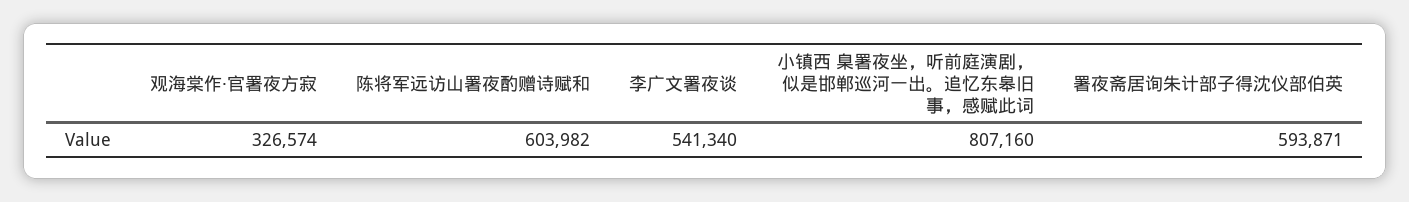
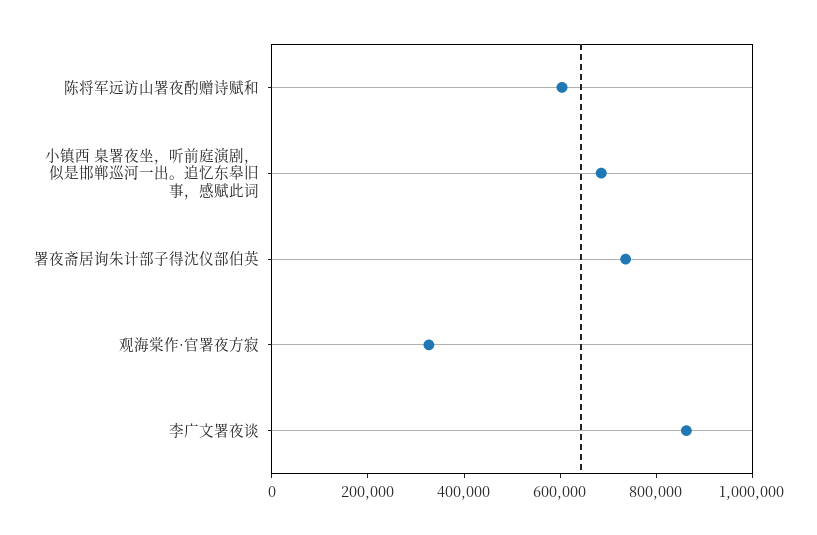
李广文署夜谈: 541340 -> 850000
小镇西 臬署夜坐，听前庭演剧，似是邯郸巡河一出。追忆东皋旧事，感赋此词: 807160 -> 700000
署夜斋居询朱计部子得沈仪部伯英: 593871 -> 750000

